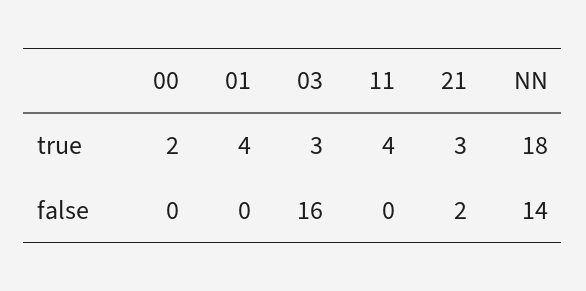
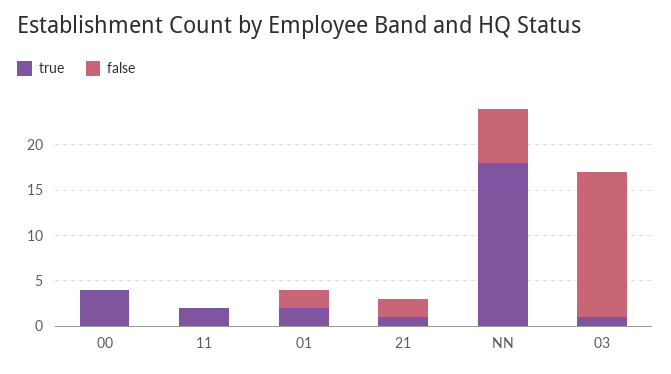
true, 00: 2 -> 4
true, 01: 4 -> 2
true, 03: 3 -> 1
true, 11: 4 -> 2
true, 21: 3 -> 1
false, 01: 0 -> 2
false, NN: 14 -> 6

